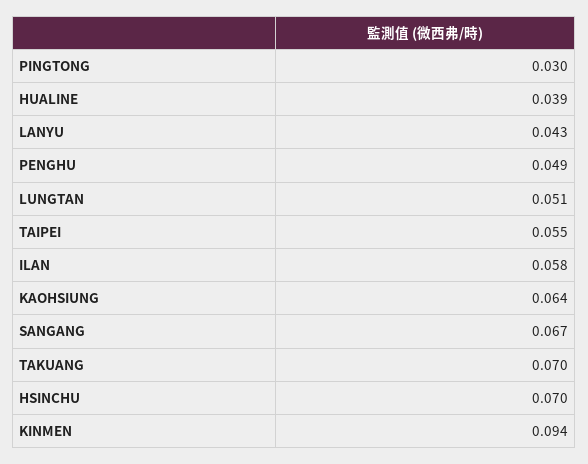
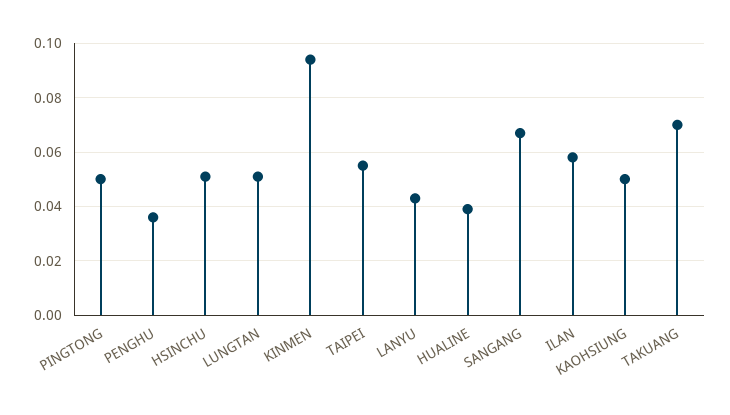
PINGTONG: 0.03 -> 0.05
PENGHU: 0.049 -> 0.035
KAOHSIUNG: 0.064 -> 0.05
HSINCHU: 0.07 -> 0.05

